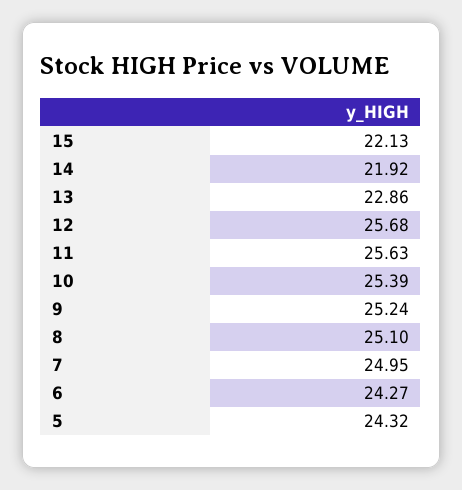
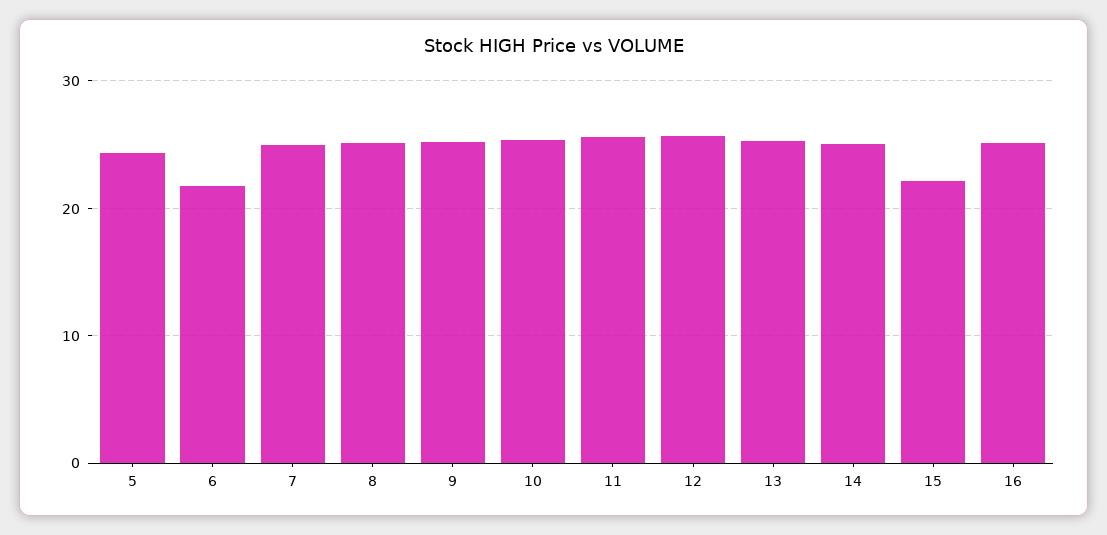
14: 21.92 -> 25
13: 22.86 -> 25
6: 24.27 -> 22
16: none -> 25

